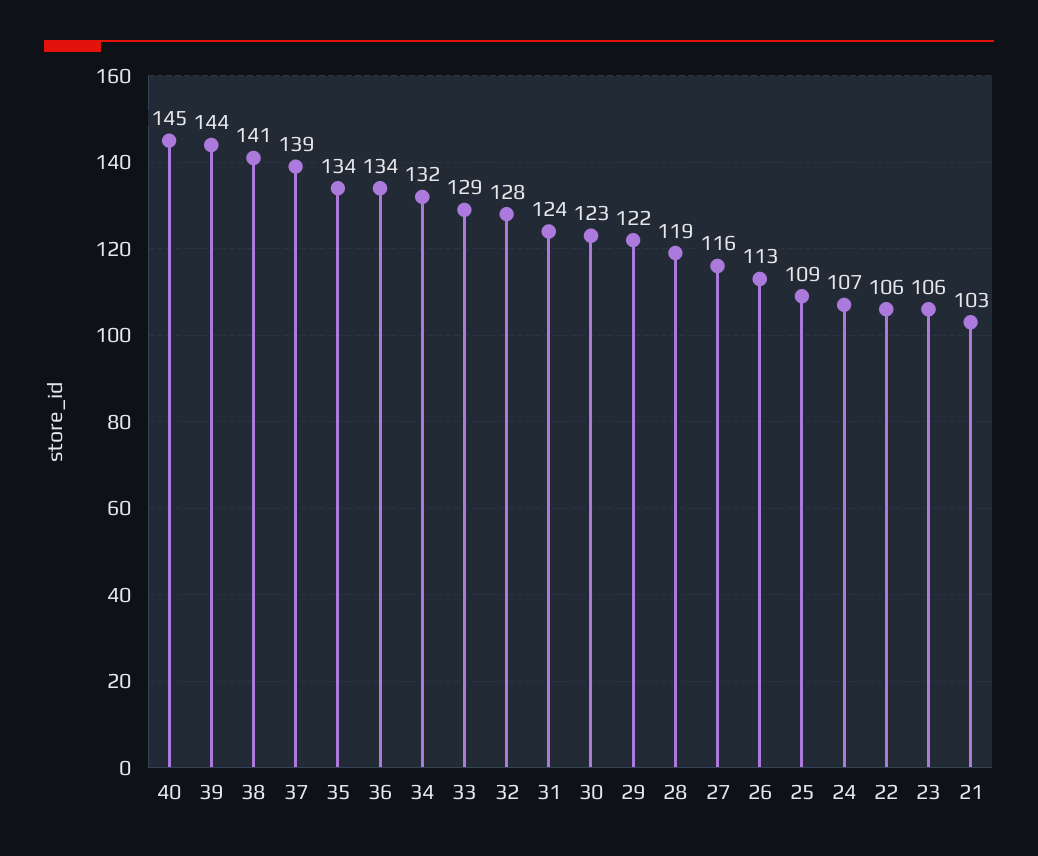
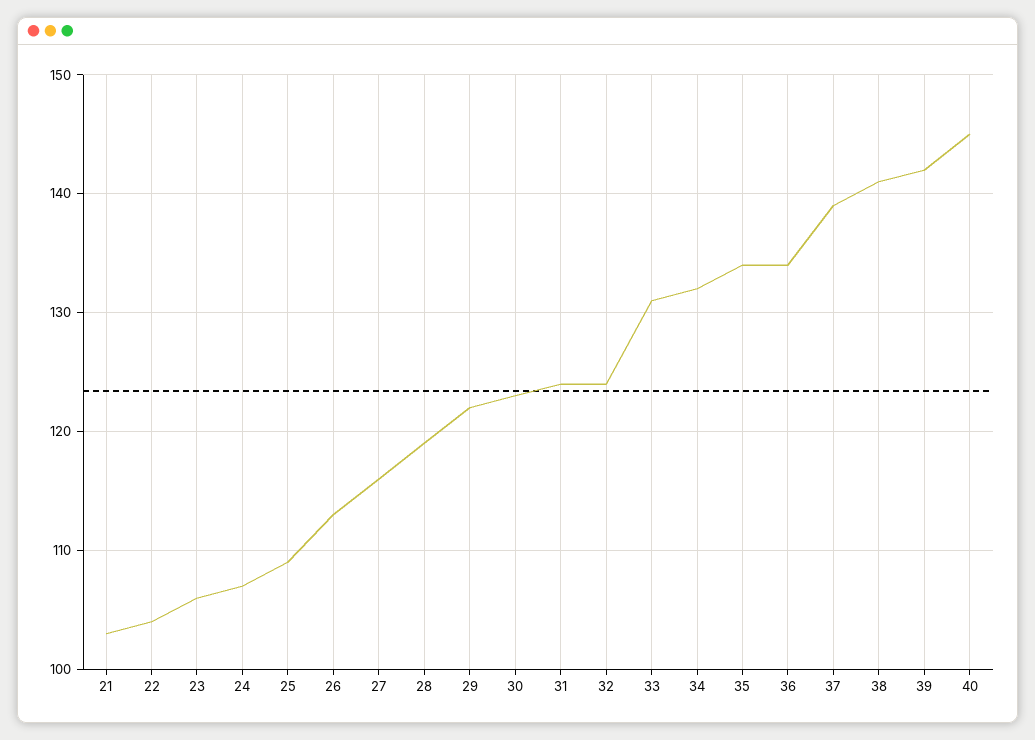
39: 144 -> 142
33: 129 -> 131
32: 128 -> 124
22: 106 -> 104

